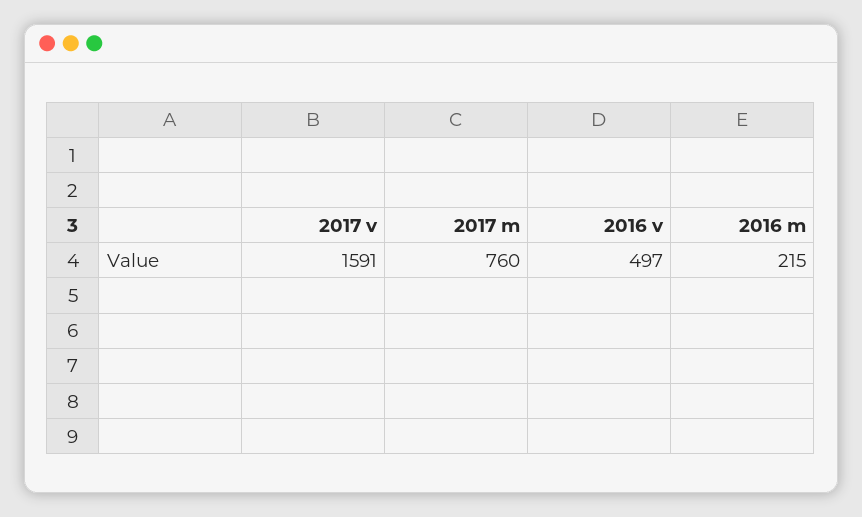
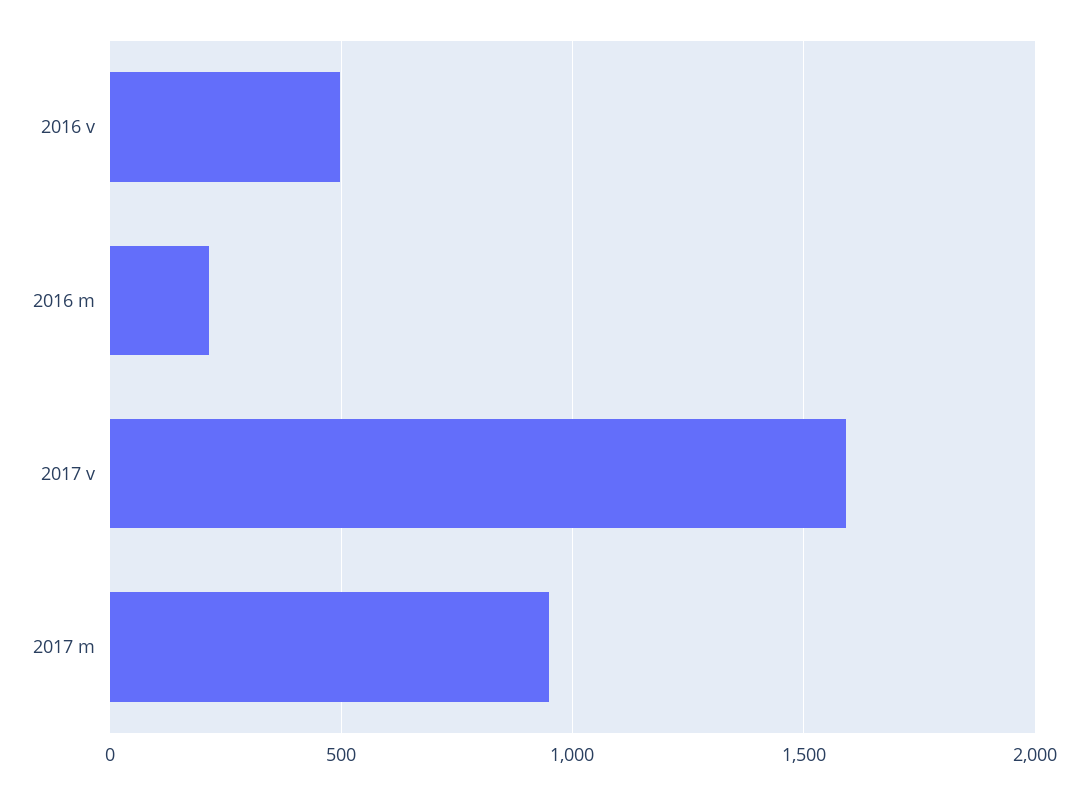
2017 m: 760 -> 950

